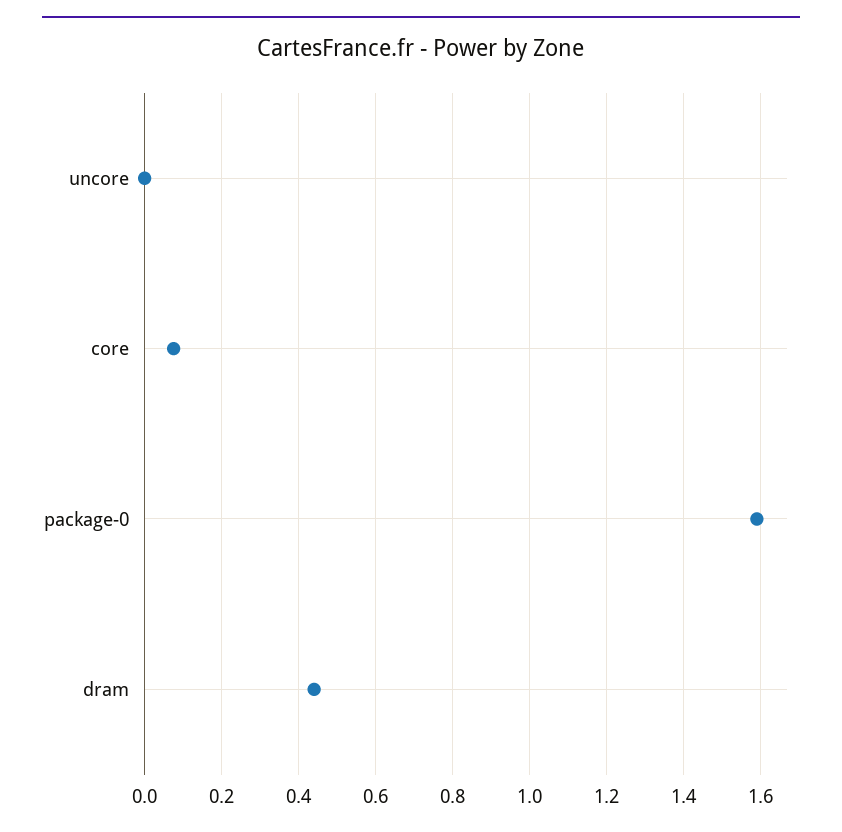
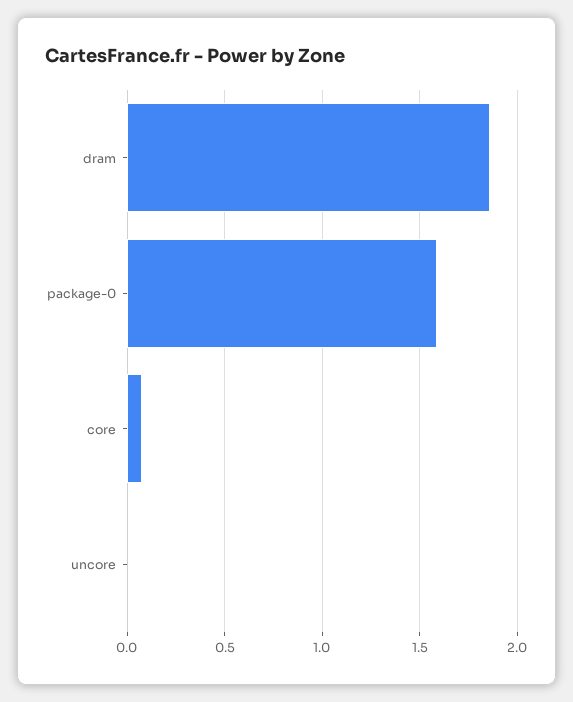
dram: 0.44 -> 1.85

